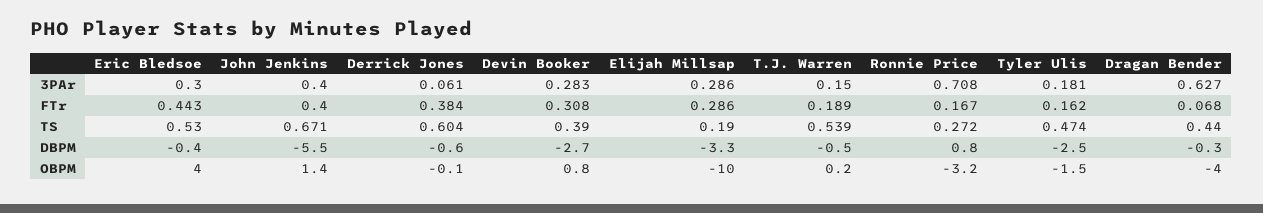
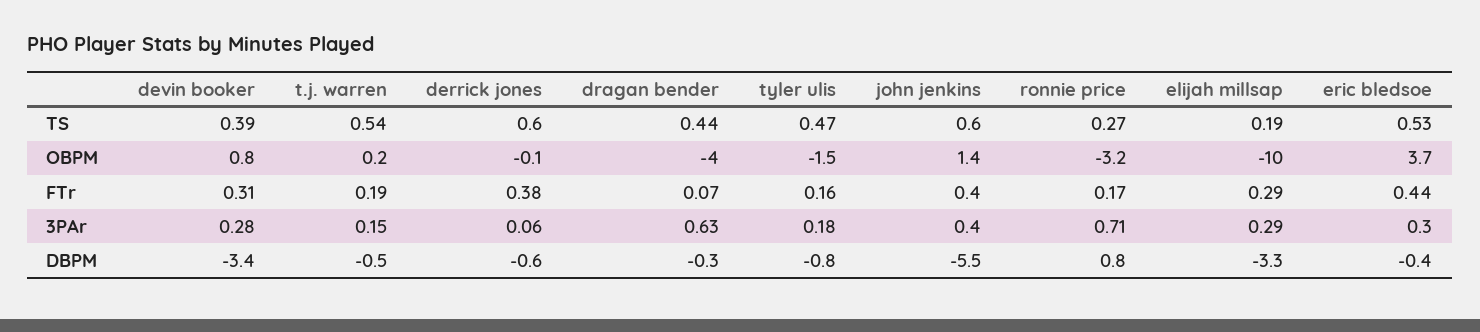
John Jenkins, TS: 0.671 -> 0.6
Devin Booker, DBPM: -2.7 -> -3.4
Tyler Ulis, DBPM: -2.5 -> -0.8
Eric Bledsoe, OBPM: 4 -> 3.7

